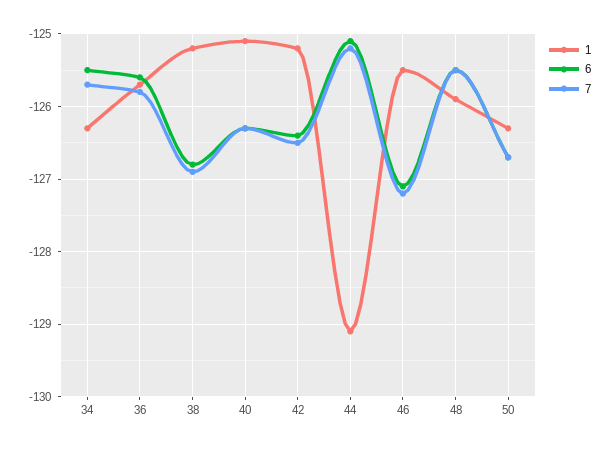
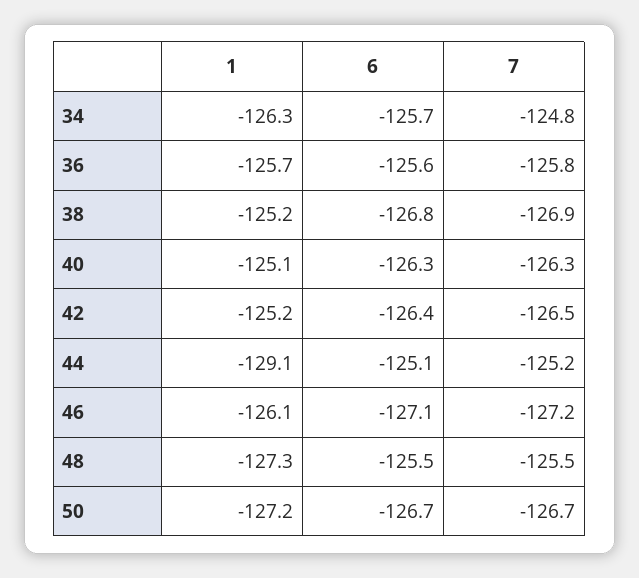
6, 34: -125.5 -> -125.7
7, 34: -125.7 -> -124.8
1, 46: -125.5 -> -126.1
1, 48: -125.9 -> -127.3
1, 50: -126.3 -> -127.2

